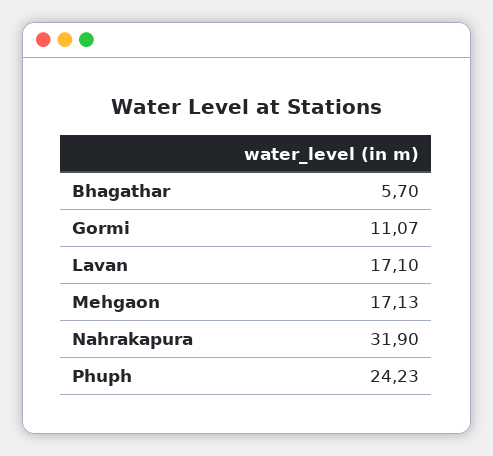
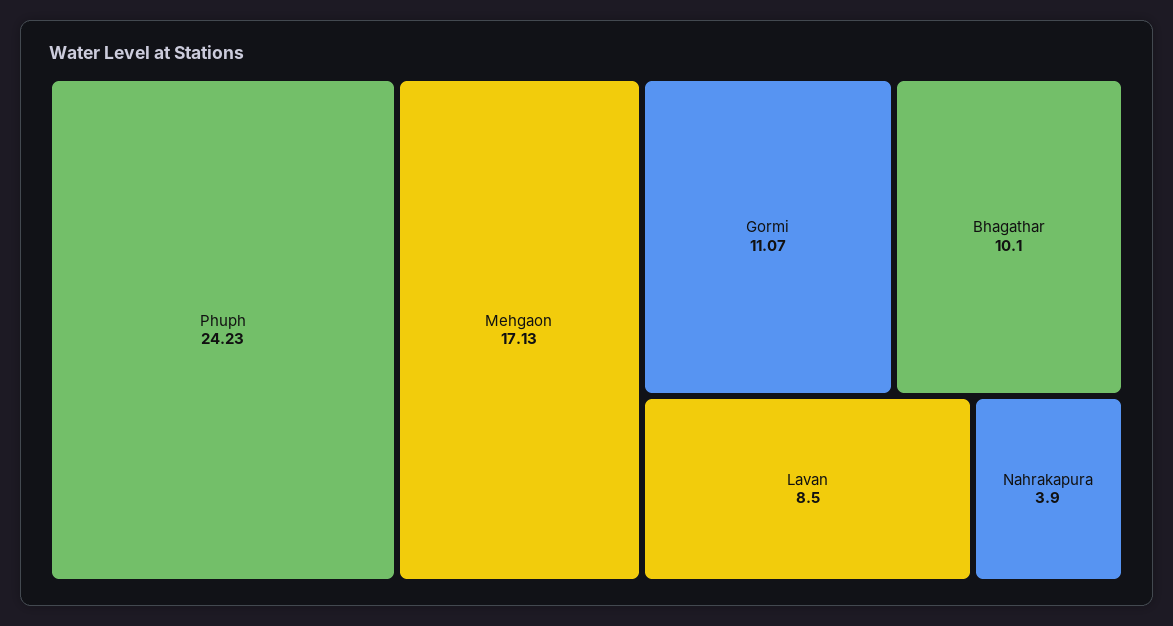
Bhagathar: 5.7 -> 10.1
Lavan: 17.1 -> 8.5
Nahrakapura: 31.9 -> 3.9

